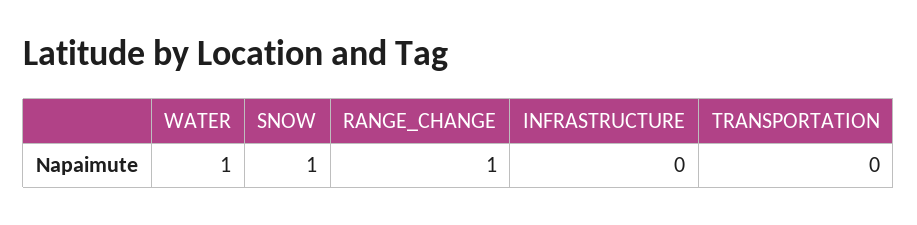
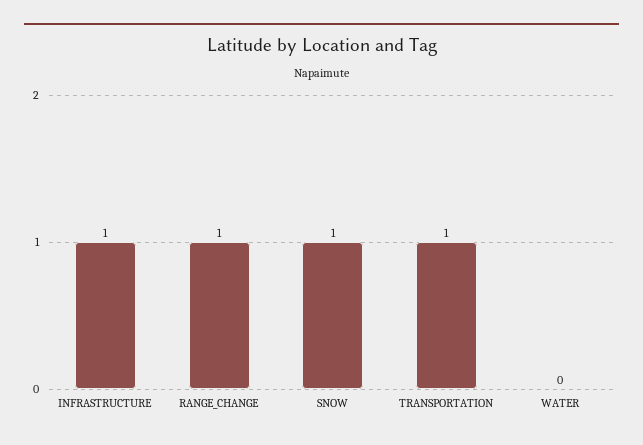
WATER: 1 -> 0
INFRASTRUCTURE: 0 -> 1
TRANSPORTATION: 0 -> 1

